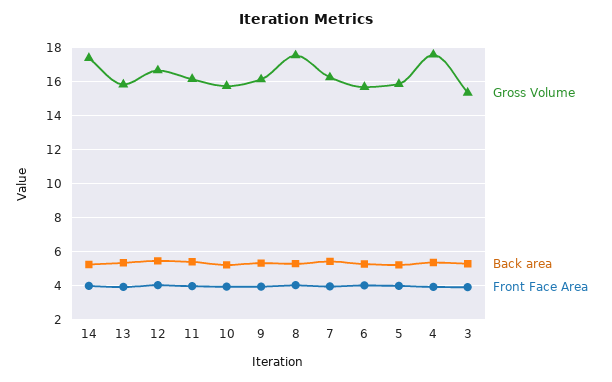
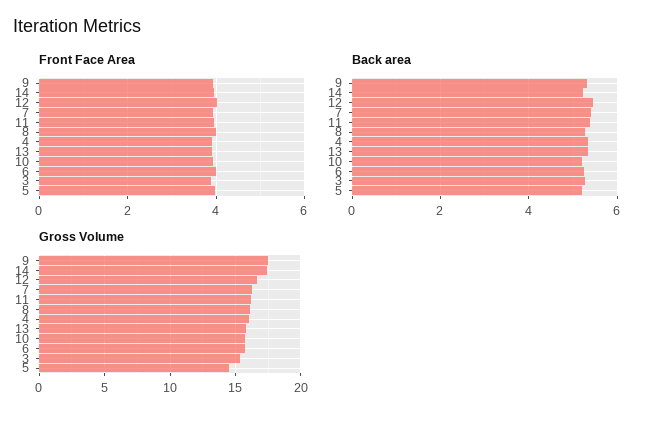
Gross Volume, 9: 16 -> 17.5
Gross Volume, 8: 17.5 -> 16
Gross Volume, 5: 16 -> 14.5
Gross Volume, 4: 17.5 -> 16

